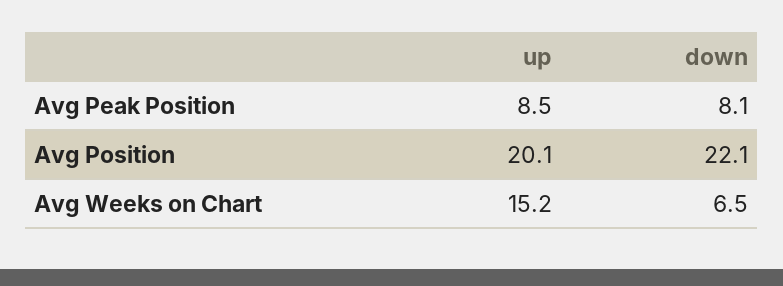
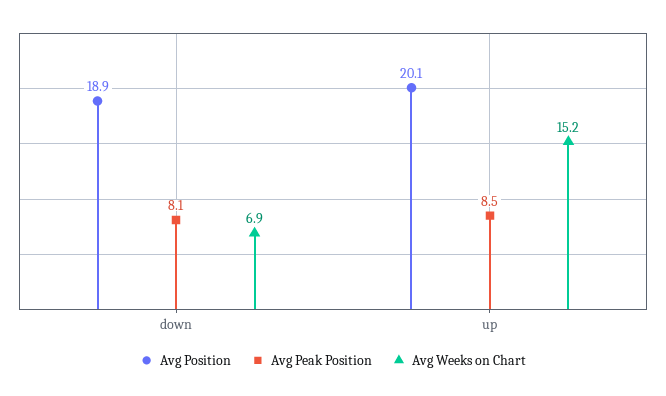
Avg Position, down: 22.1 -> 18.9
Avg Weeks on Chart, down: 6.5 -> 6.9

